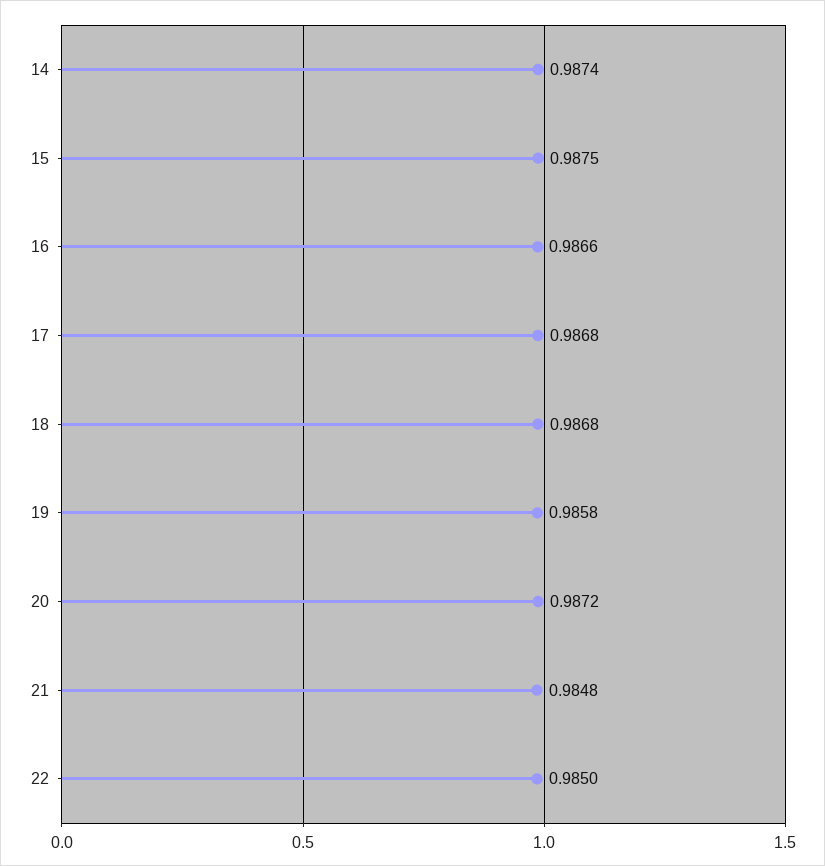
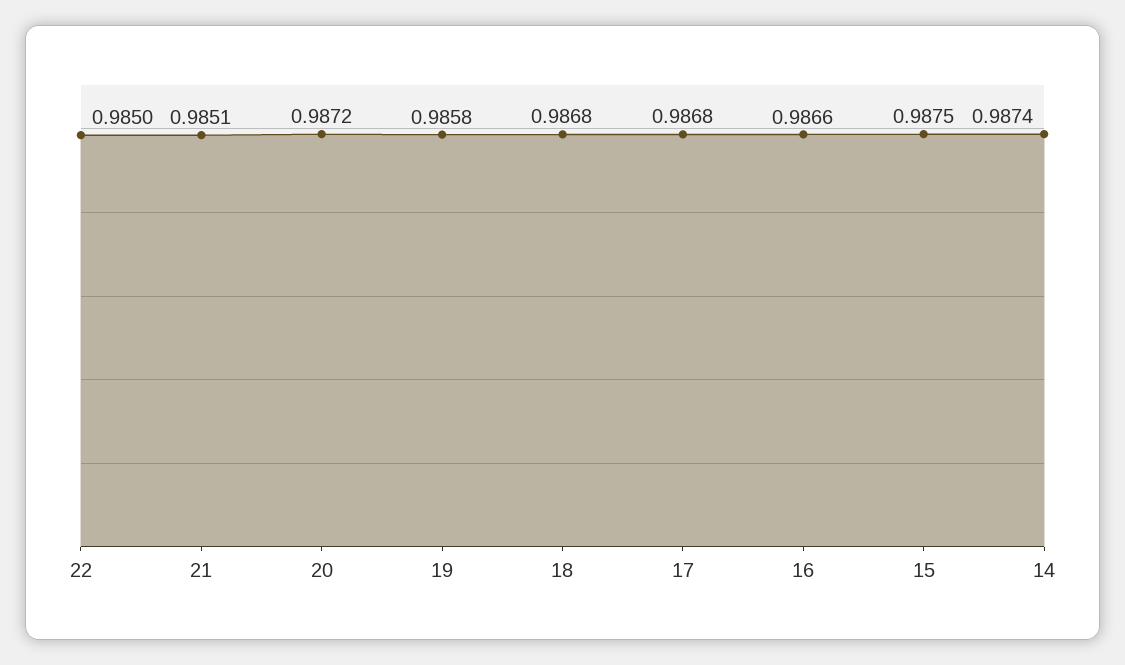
21: 0.9848 -> 0.9851

